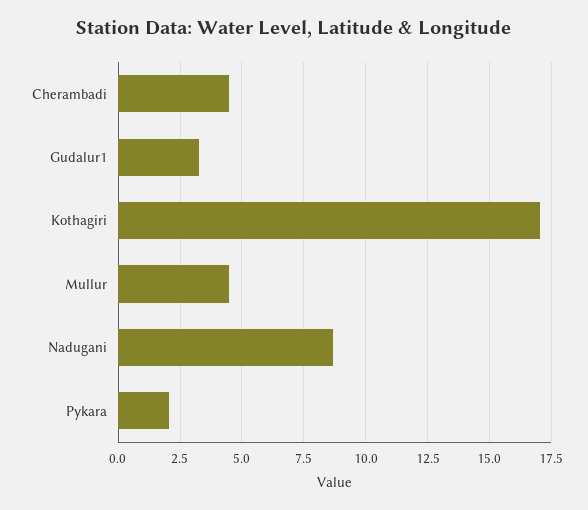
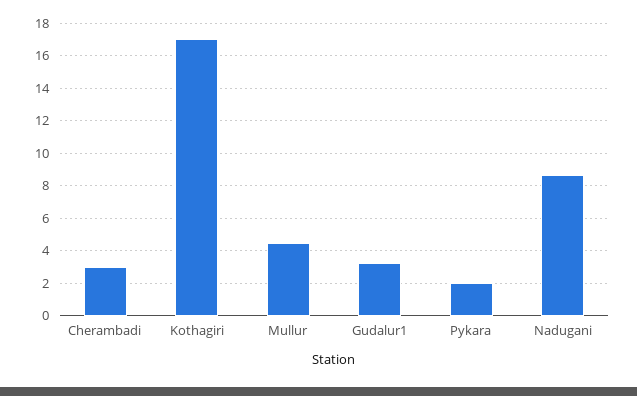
Cherambadi: 4.5 -> 3

